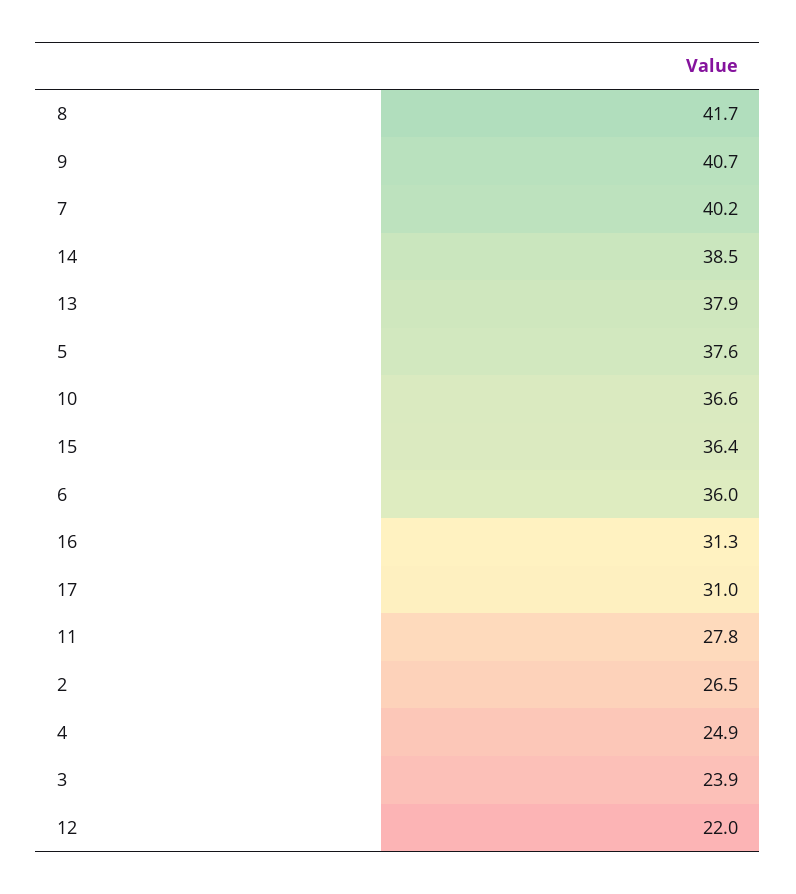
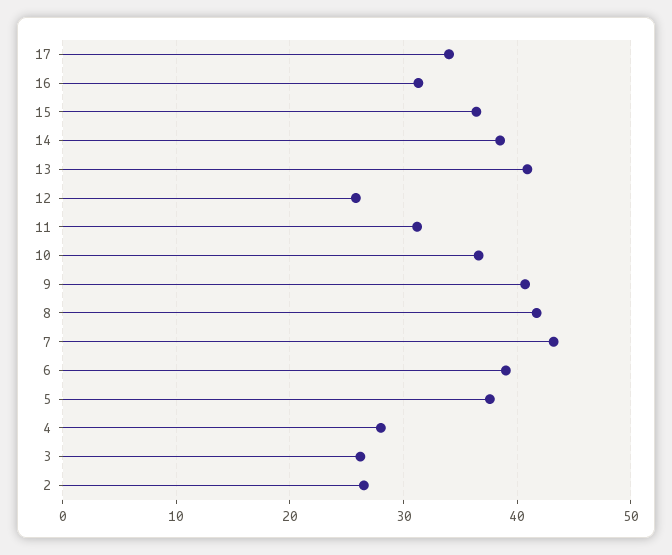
7: 40.2 -> 43
13: 37.9 -> 41
6: 36 -> 39
17: 31 -> 34
11: 27.8 -> 31
4: 24.9 -> 28
3: 23.9 -> 26
12: 22 -> 26

